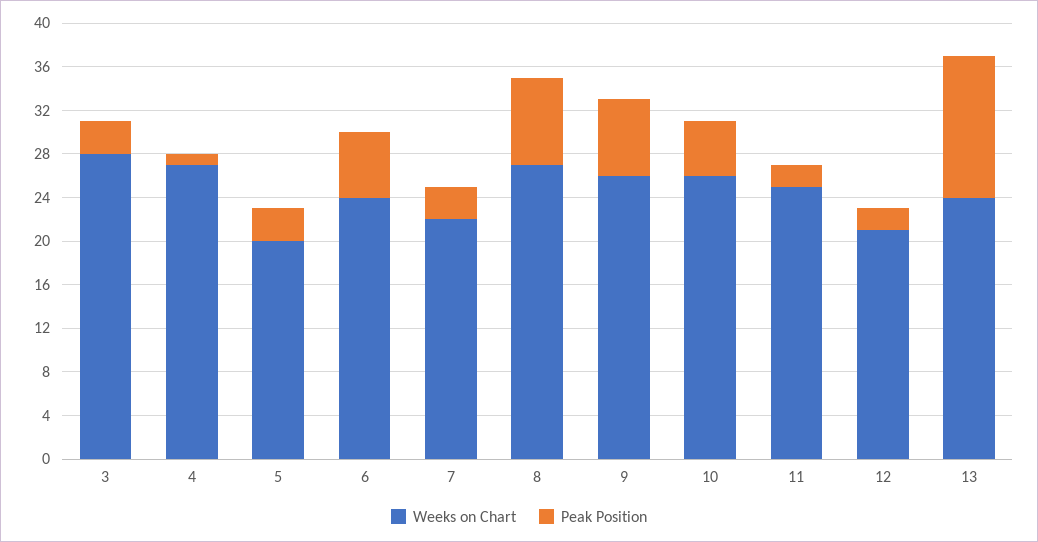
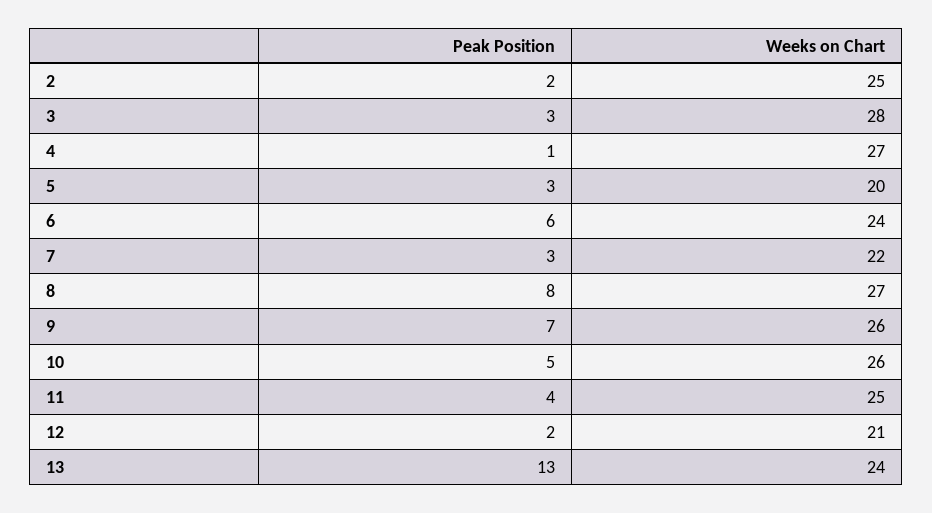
Peak Position, 11: 2 -> 4
Peak Position, 2: none -> 2
Weeks on Chart, 2: none -> 25

